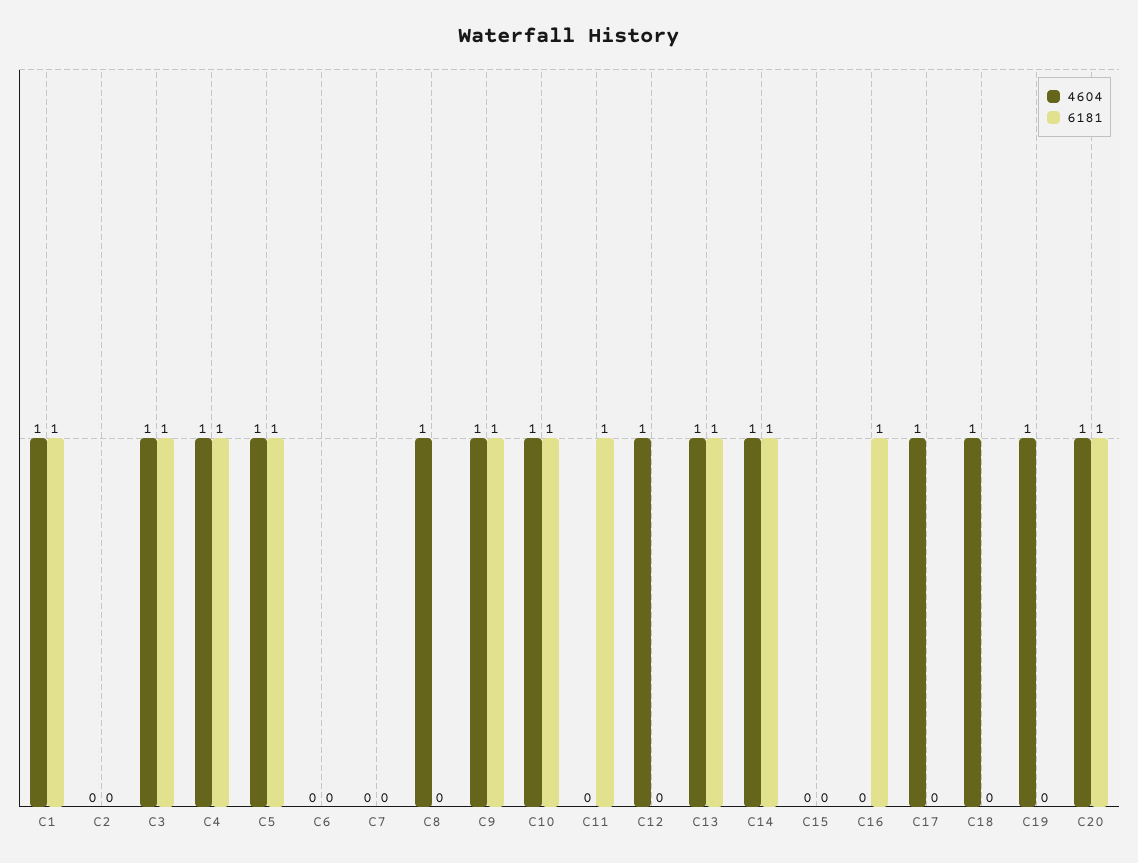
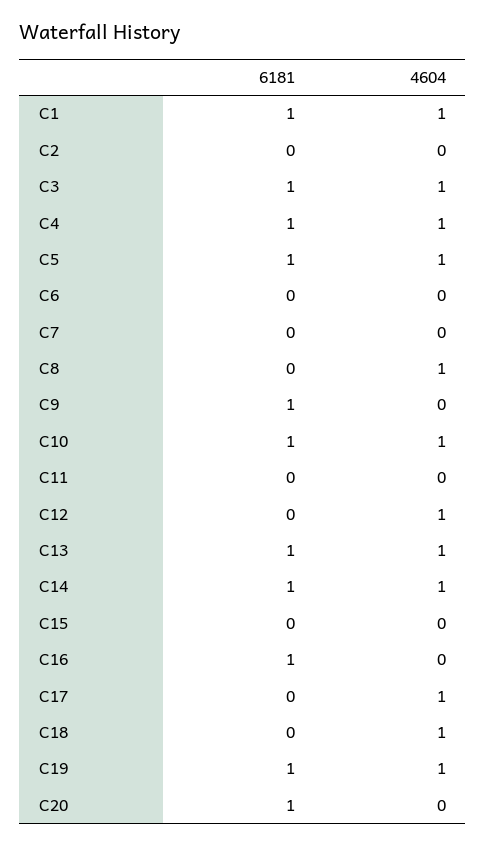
4604, C9: 1 -> 0
6181, C11: 1 -> 0
6181, C19: 0 -> 1
4604, C20: 1 -> 0

